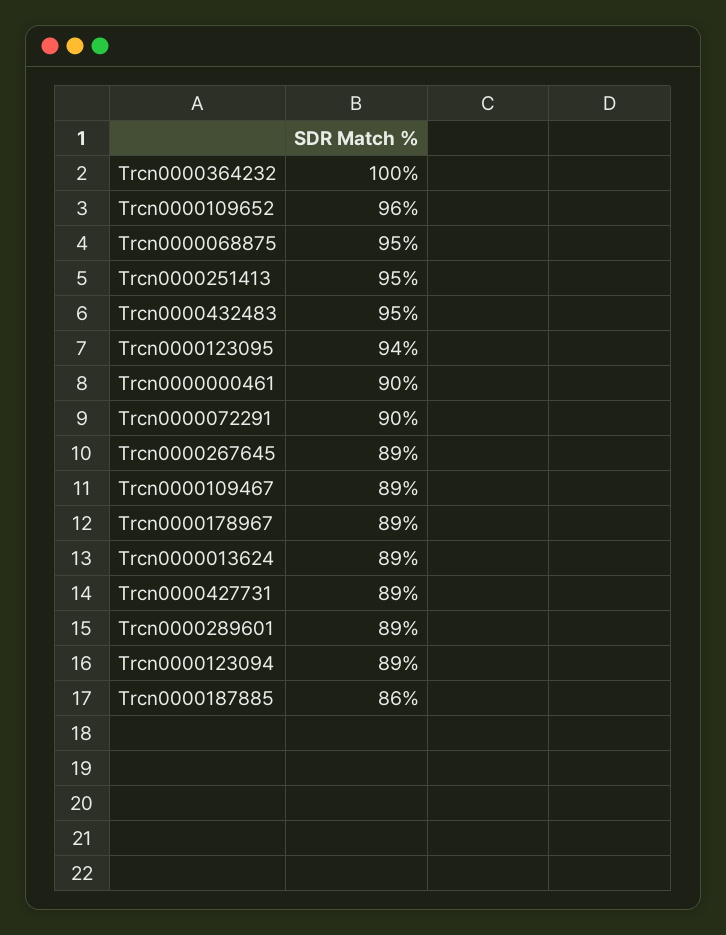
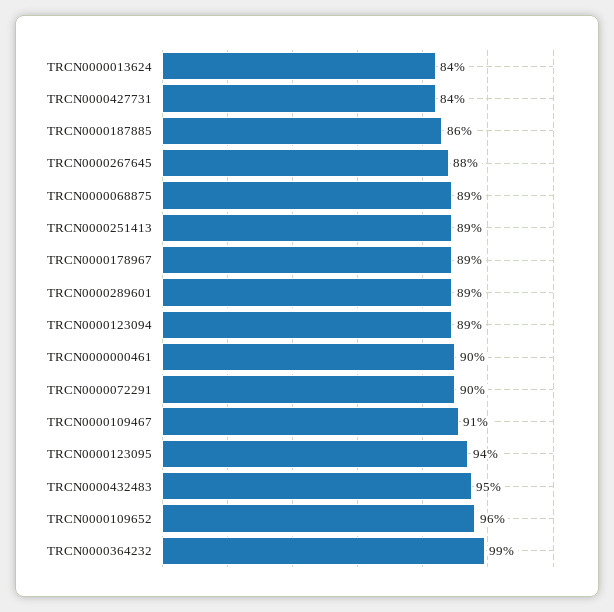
Trcn0000364232: 100 -> 99
Trcn0000068875: 95 -> 89
Trcn0000251413: 95 -> 89
Trcn0000267645: 89 -> 88
Trcn0000109467: 89 -> 91
Trcn0000013624: 89 -> 84
Trcn0000427731: 89 -> 84

